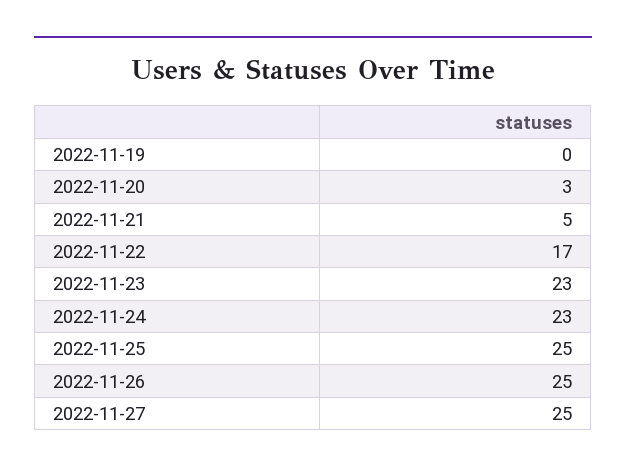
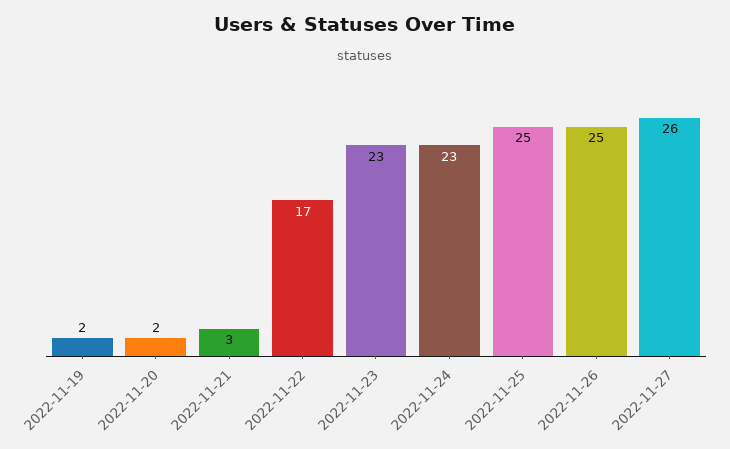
2022-11-19: 0 -> 2
2022-11-20: 3 -> 2
2022-11-21: 5 -> 3
2022-11-27: 25 -> 26

